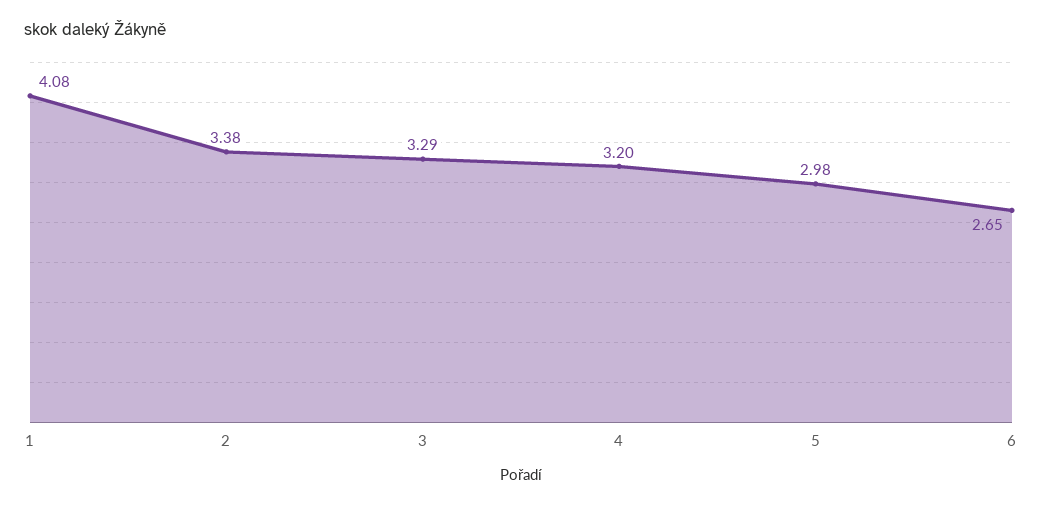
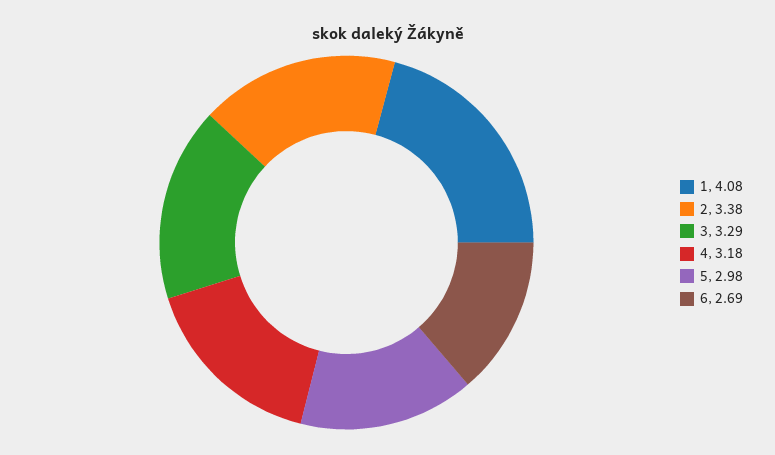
4: 3.2 -> 3.18
6: 2.65 -> 2.69

